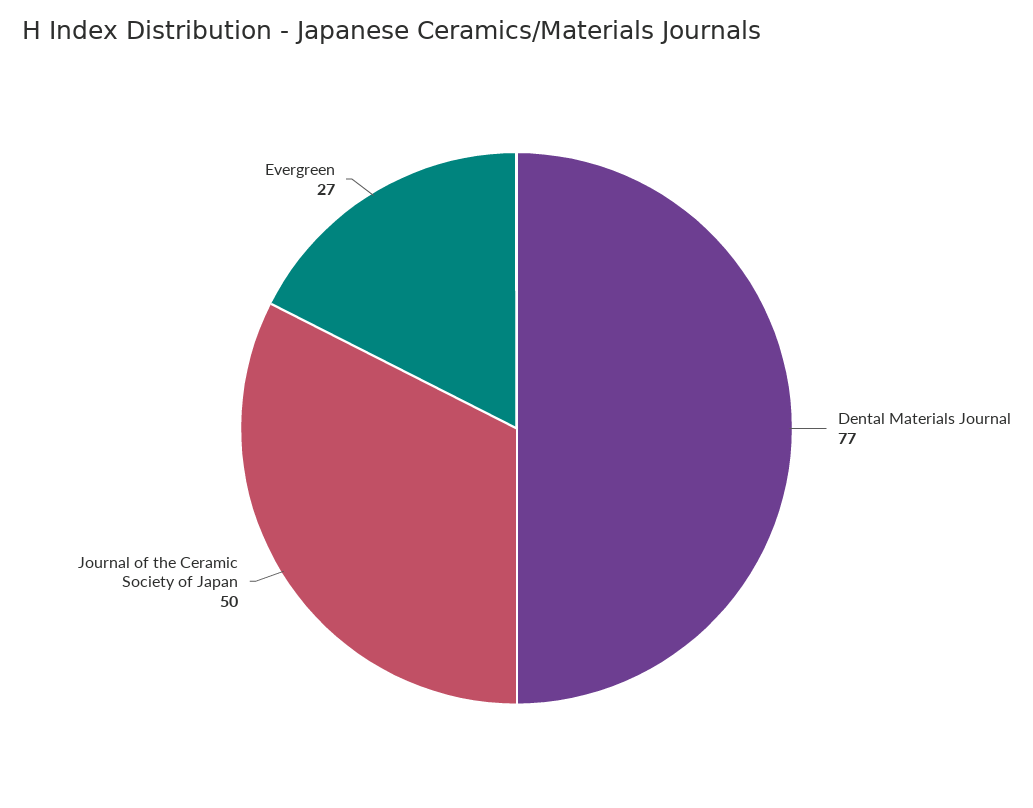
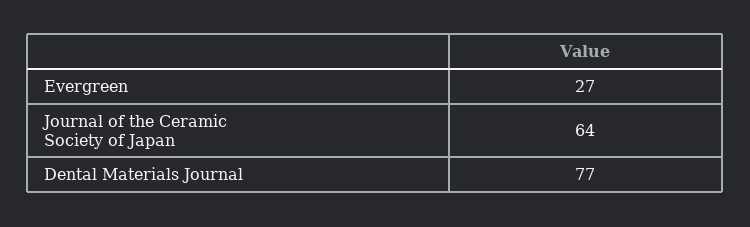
Journal of the Ceramic Society of Japan: 50 -> 64

